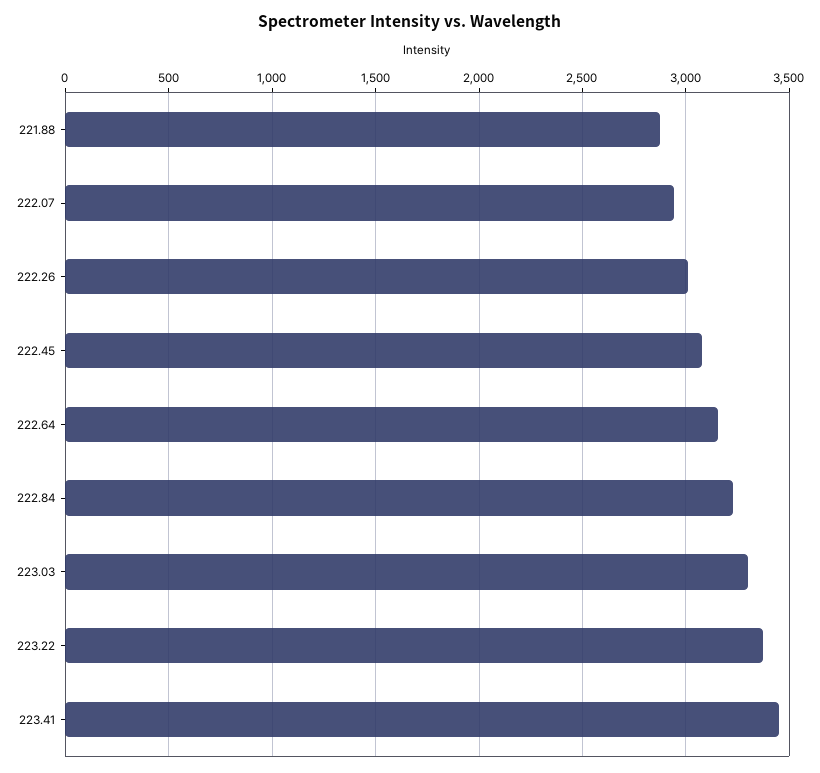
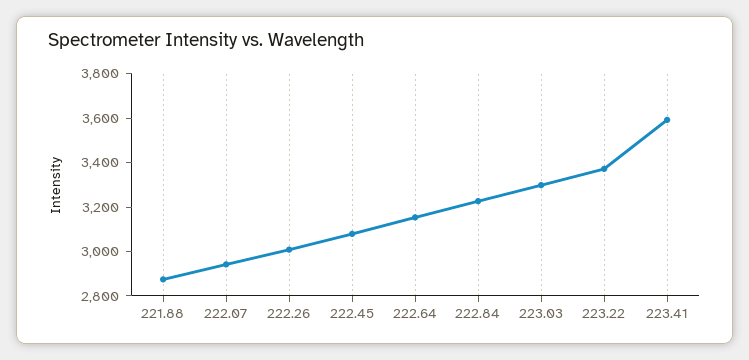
223.41: 3450 -> 3600

